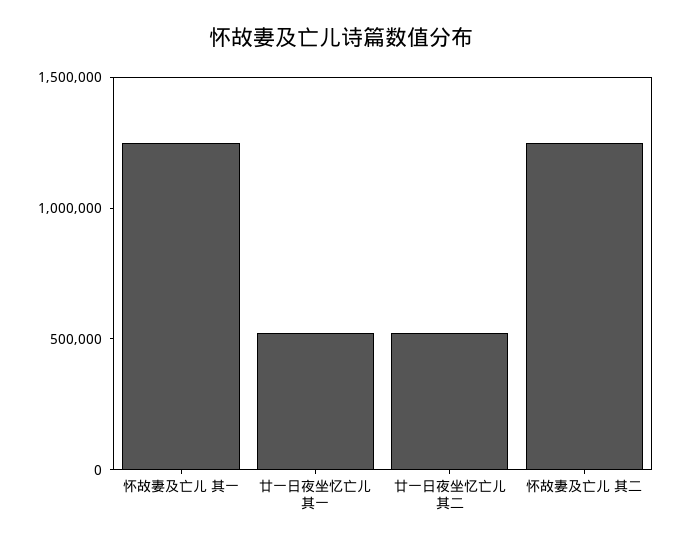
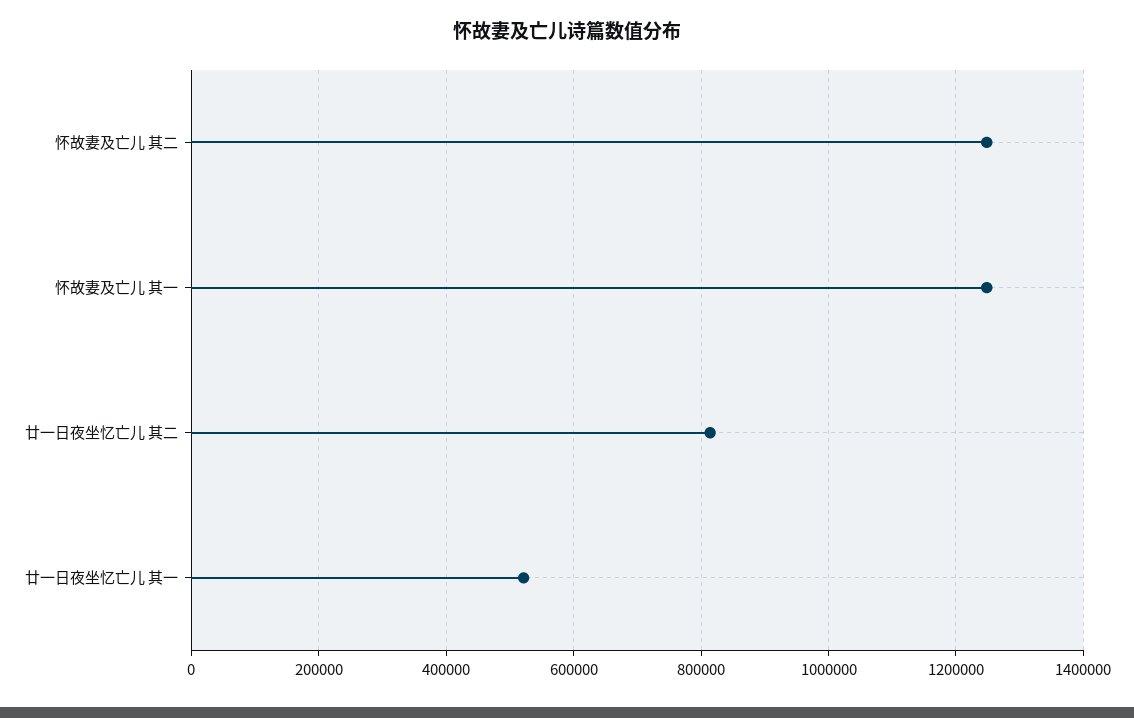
廿一日夜坐忆亡儿 其二: 500000 -> 820000

